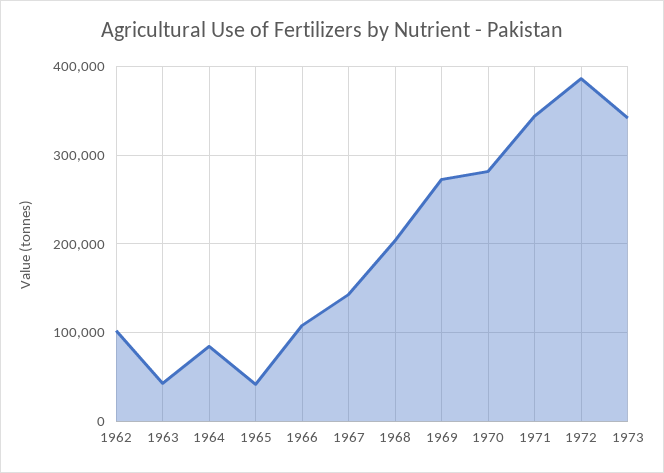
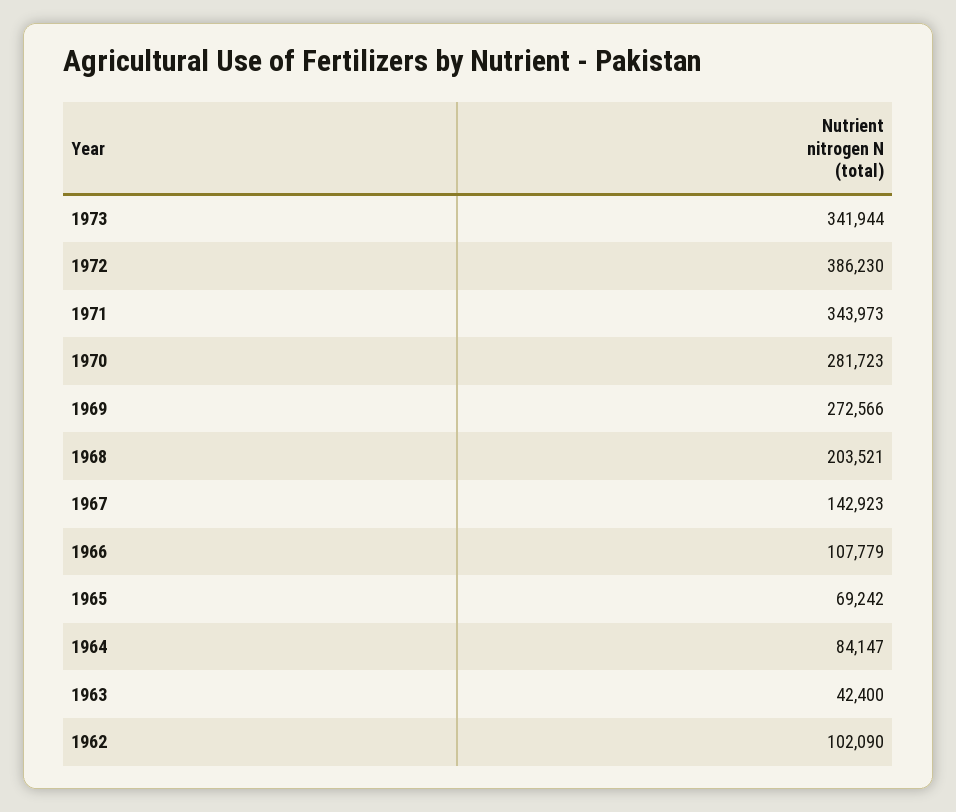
1965: 40000 -> 69242

